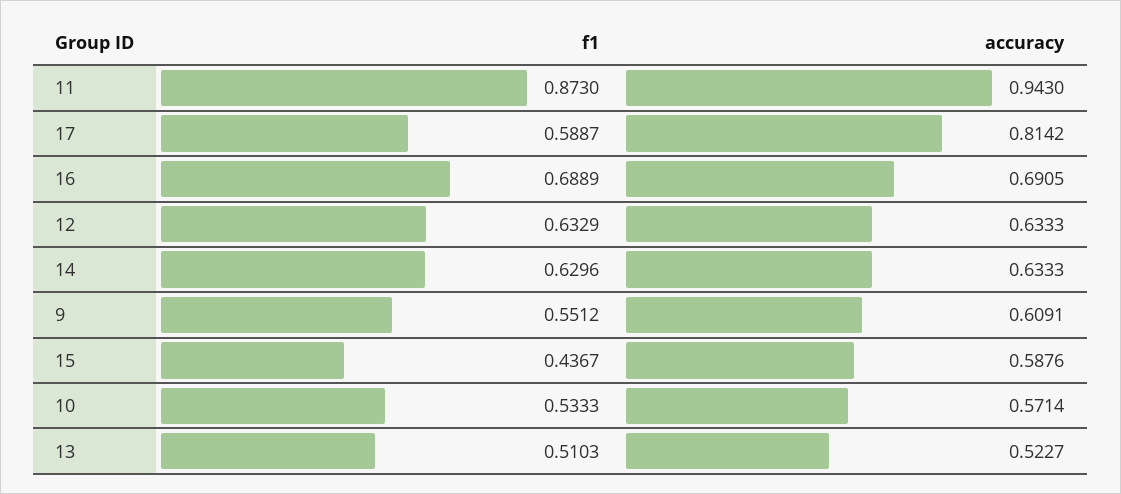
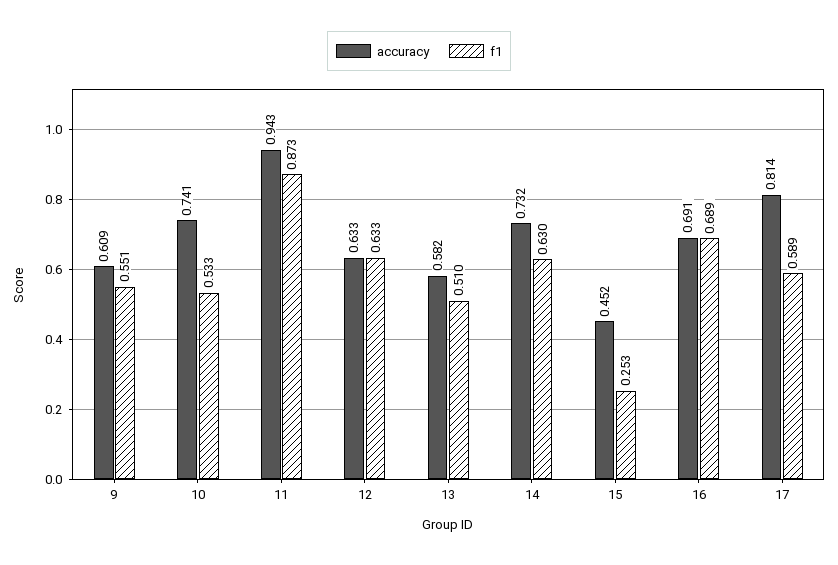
accuracy, 14: 0.6333 -> 0.732
f1, 15: 0.4367 -> 0.253
accuracy, 15: 0.5876 -> 0.452
accuracy, 10: 0.5714 -> 0.741
accuracy, 13: 0.5227 -> 0.582

